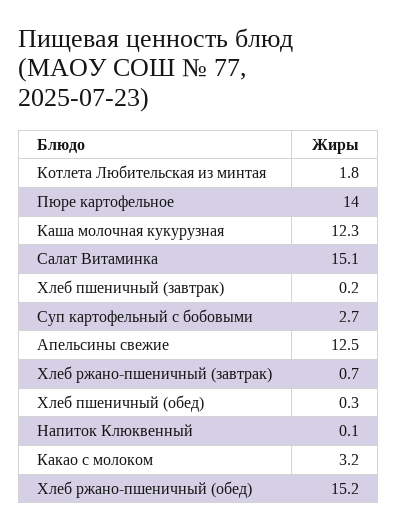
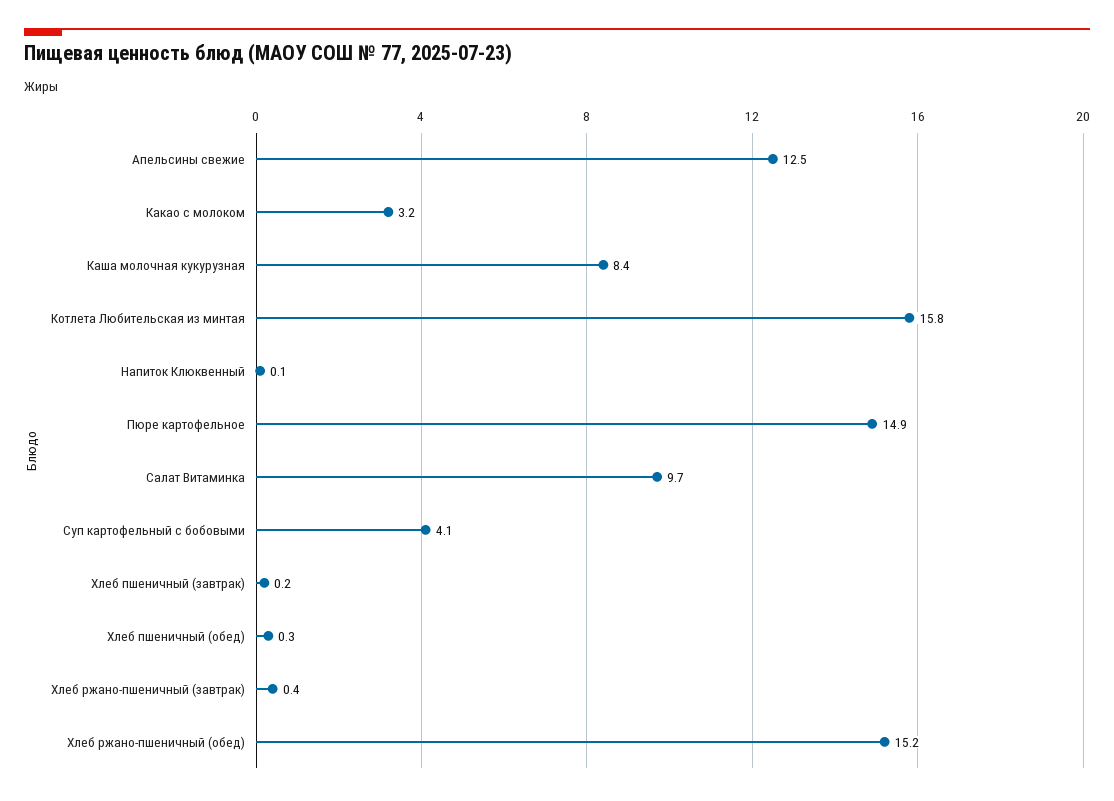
Котлета Любительская из минтая: 1.8 -> 15.8
Пюре картофельное: 14 -> 14.9
Каша молочная кукурузная: 12.3 -> 8.4
Салат Витаминка: 15.1 -> 9.7
Суп картофельный с бобовыми: 2.7 -> 4.1
Хлеб ржано-пшеничный (завтрак): 0.7 -> 0.4

